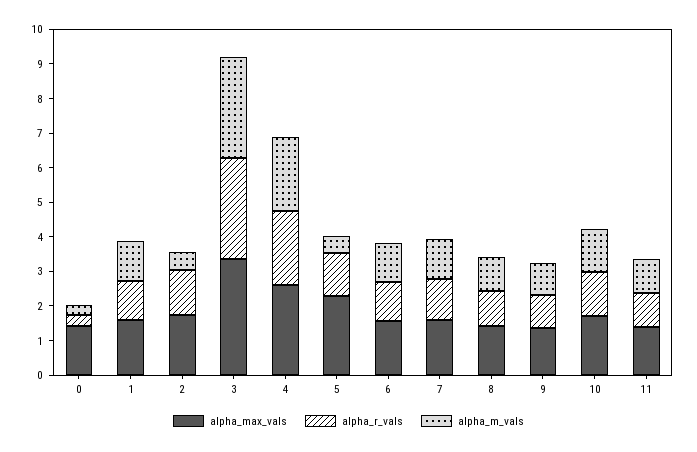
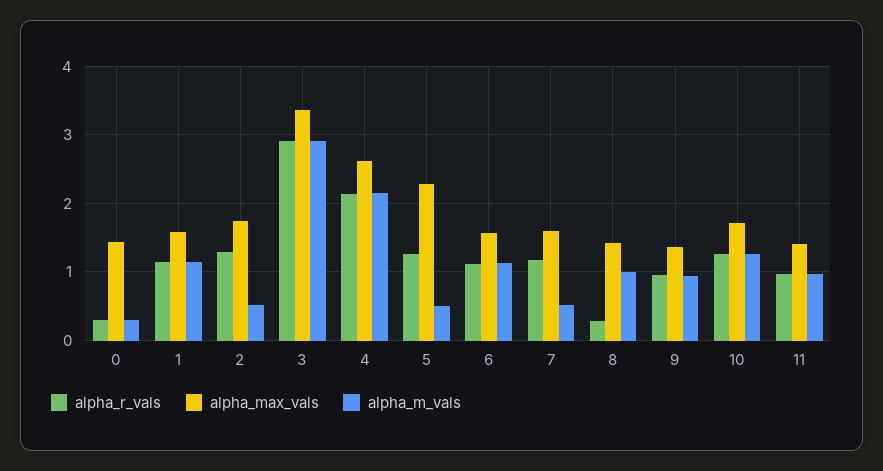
alpha_m_vals, 7: 1.25 -> 0.5
alpha_r_vals, 8: 1 -> 0.3

